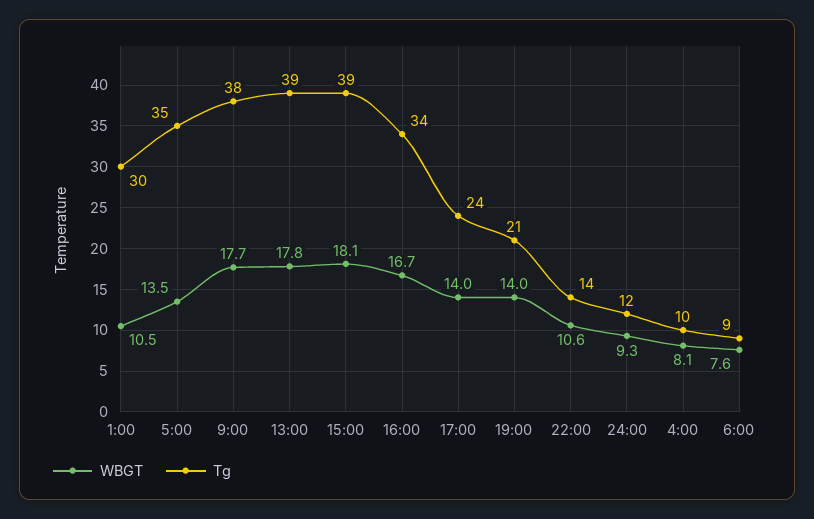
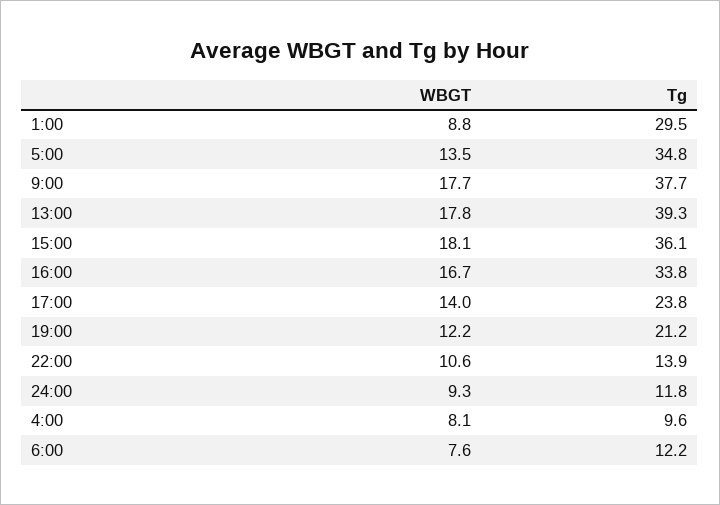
WBGT, 1:00: 10.5 -> 8.8
Tg, 15:00: 39 -> 36.1
WBGT, 19:00: 14 -> 12.2
Tg, 6:00: 9 -> 12.2

